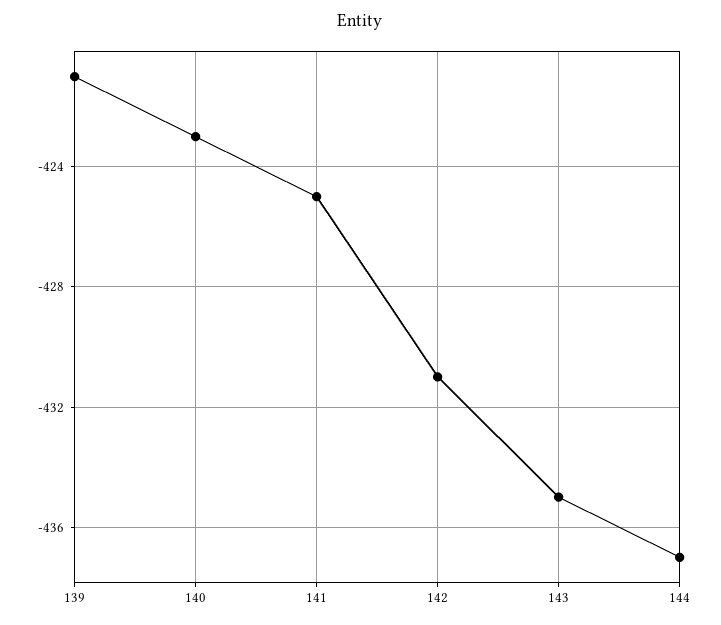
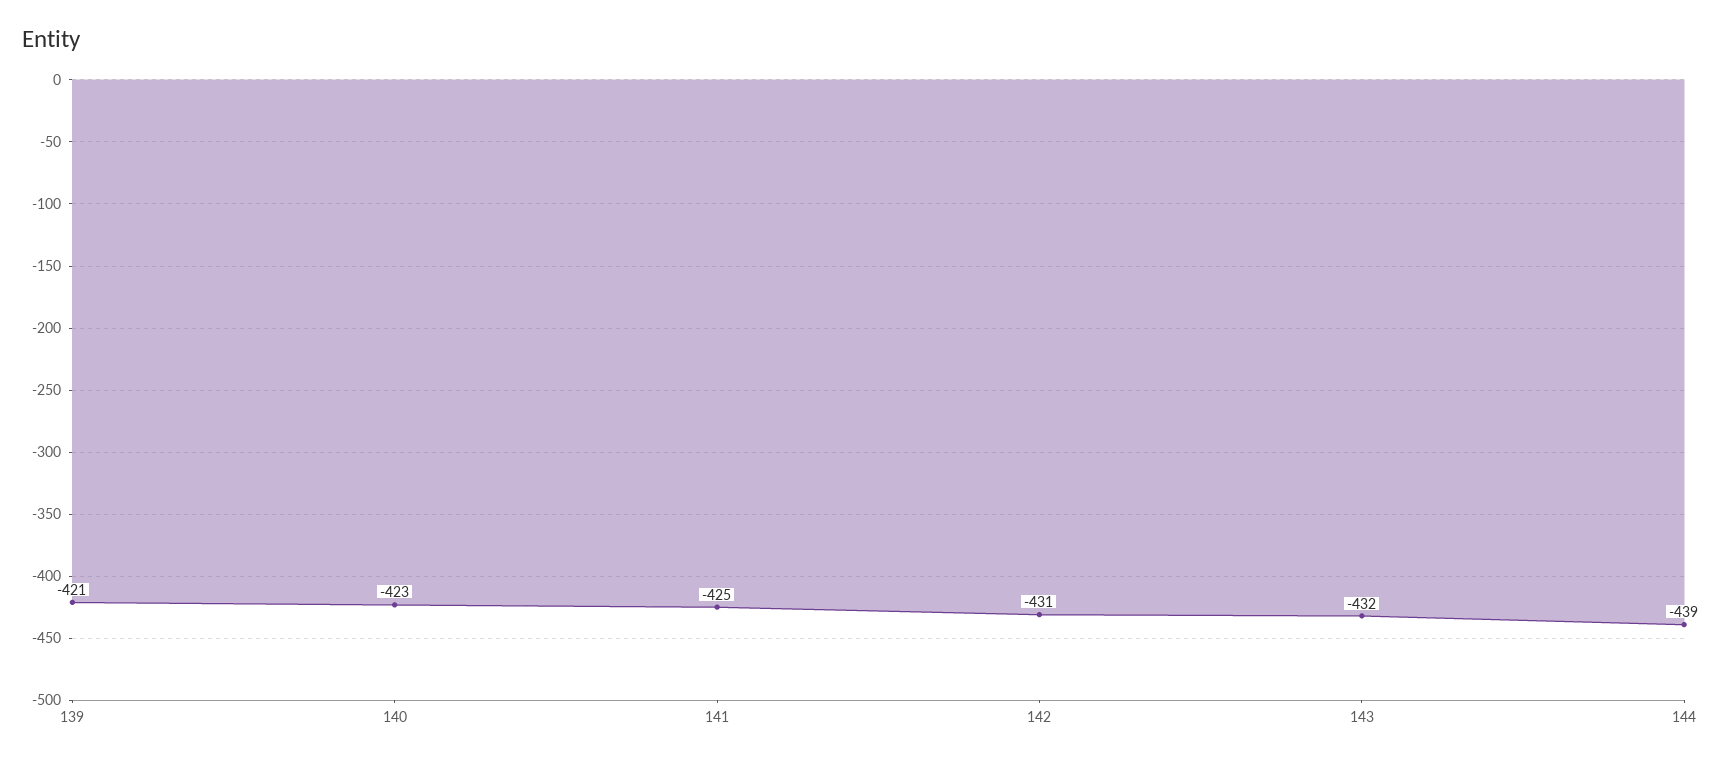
143: -435 -> -432
144: -437 -> -439

